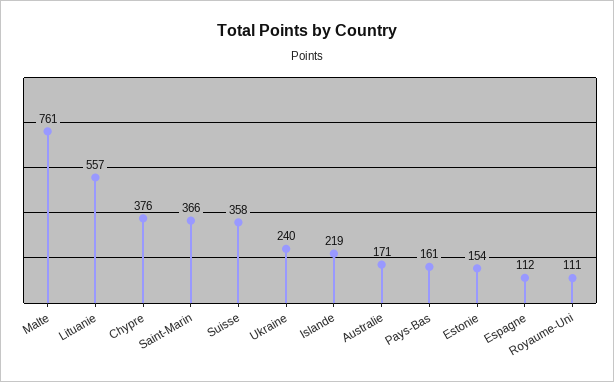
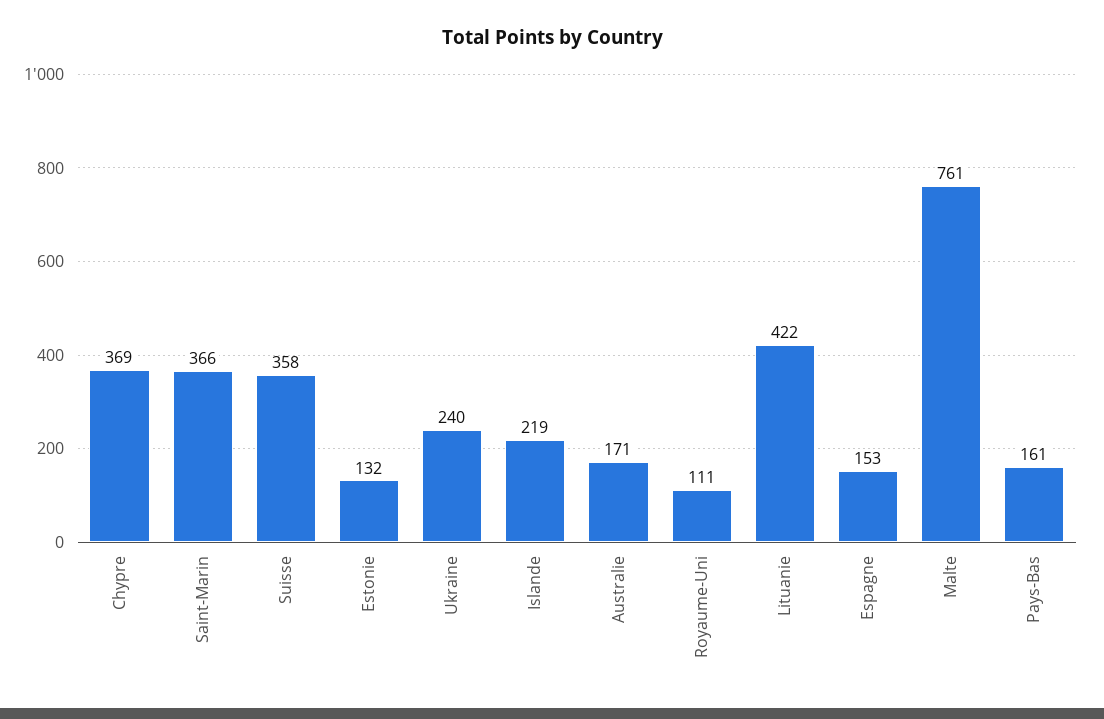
Lituanie: 557 -> 422
Chypre: 376 -> 369
Estonie: 154 -> 132
Espagne: 112 -> 153

